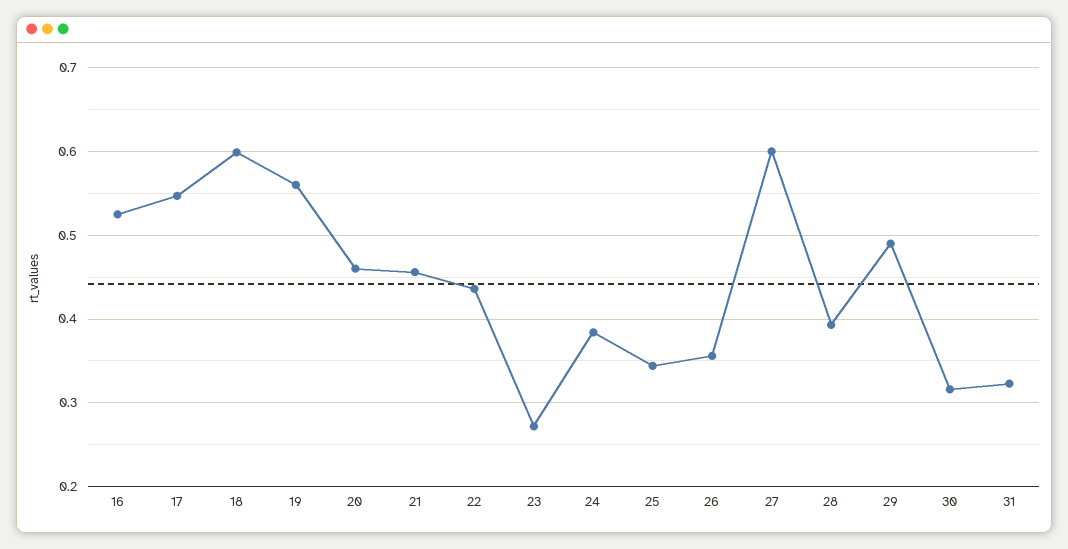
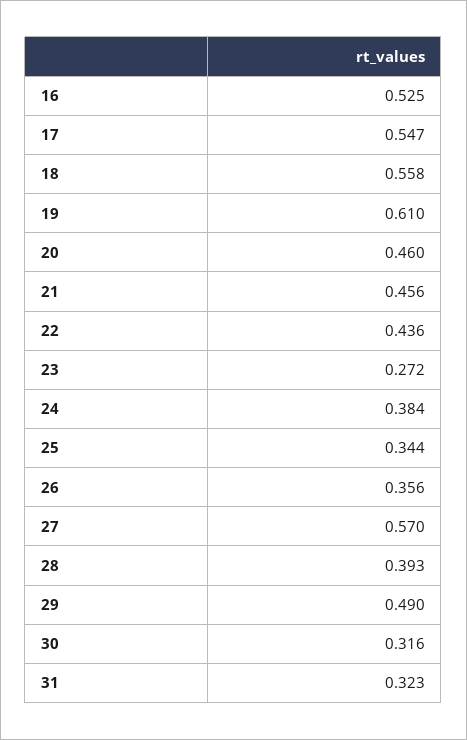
18: 0.6 -> 0.558
19: 0.56 -> 0.61
27: 0.6 -> 0.57

